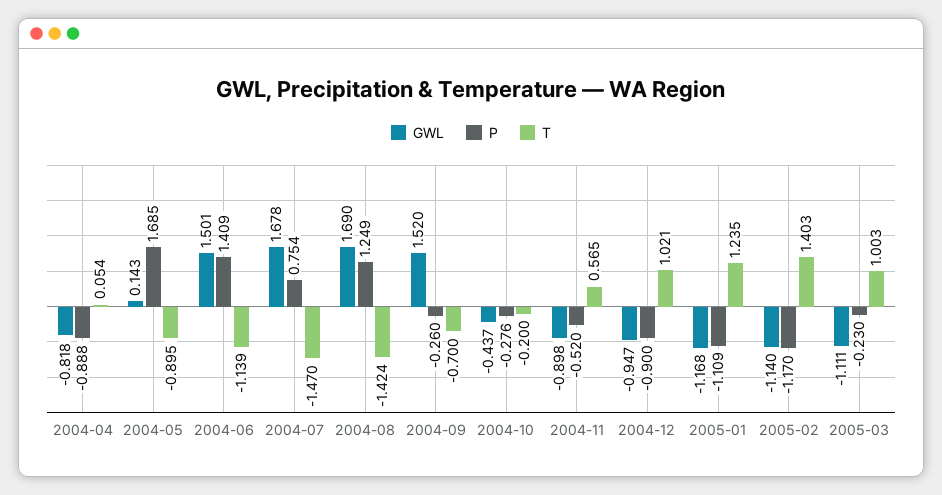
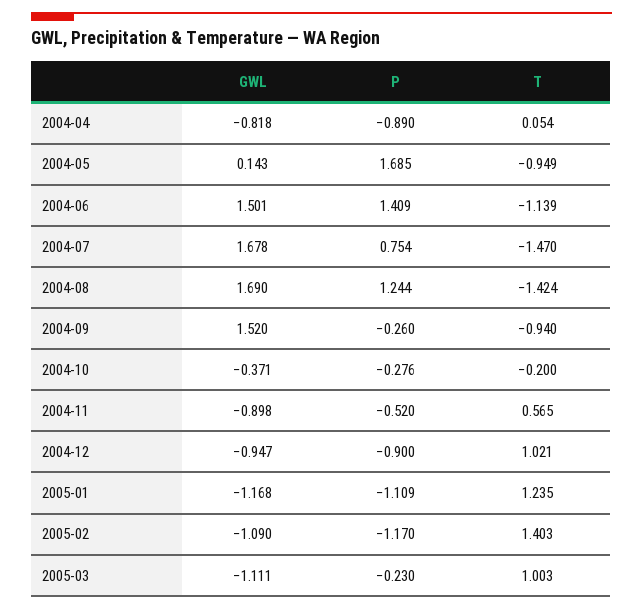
P, 2004-04: -0.888 -> -0.89
T, 2004-05: -0.895 -> -0.949
P, 2004-08: 1.249 -> 1.244
T, 2004-09: -0.7 -> -0.94
GWL, 2004-10: -0.437 -> -0.371
GWL, 2005-02: -1.14 -> -1.09

